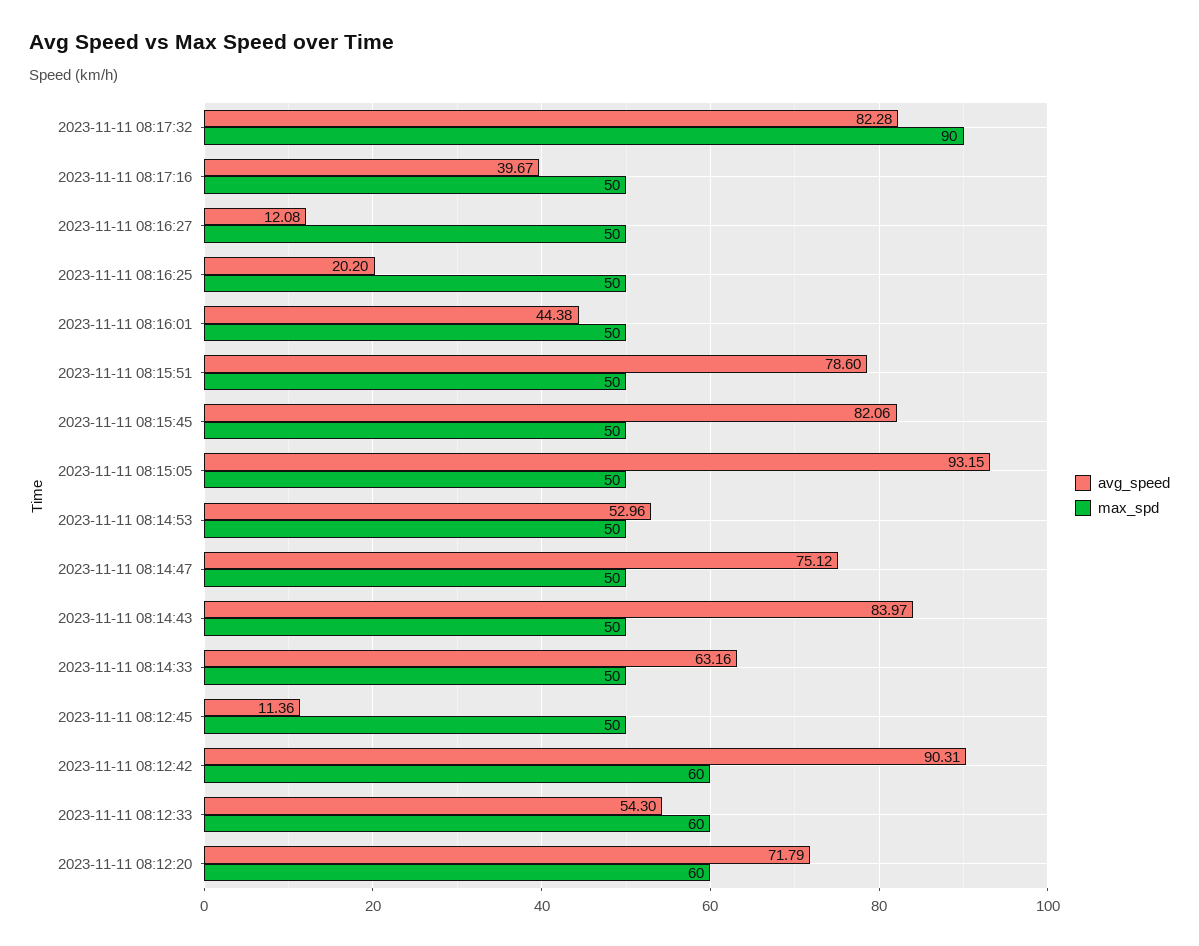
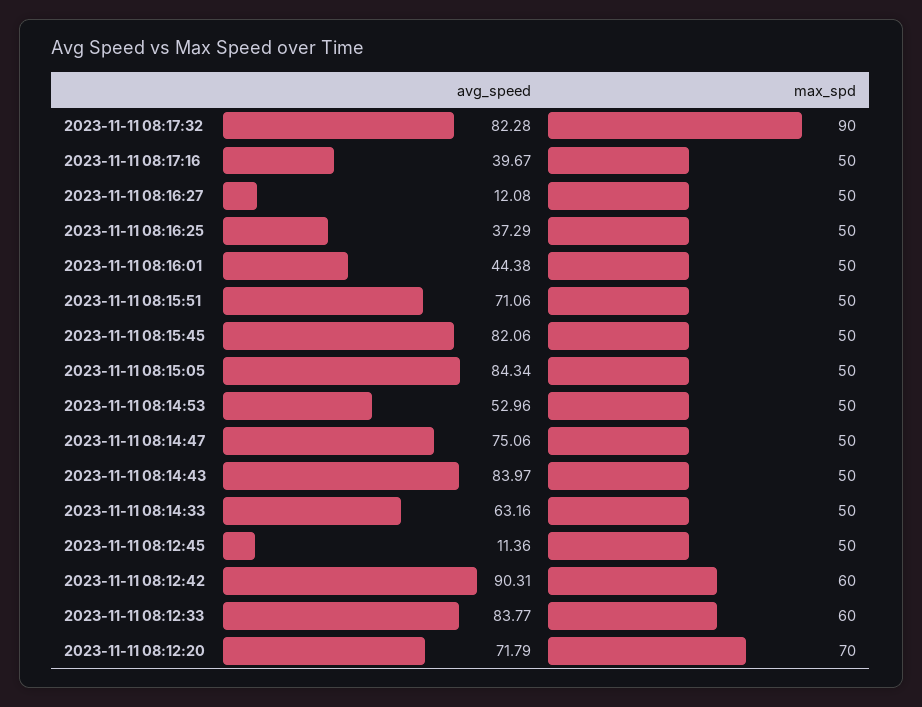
avg_speed, 2023-11-11 08:16:25: 20.2 -> 37.29
avg_speed, 2023-11-11 08:15:51: 78.6 -> 71.06
avg_speed, 2023-11-11 08:15:05: 93.15 -> 84.34
avg_speed, 2023-11-11 08:14:47: 75.12 -> 75.06
avg_speed, 2023-11-11 08:12:33: 54.3 -> 83.77
max_spd, 2023-11-11 08:12:20: 60 -> 70

